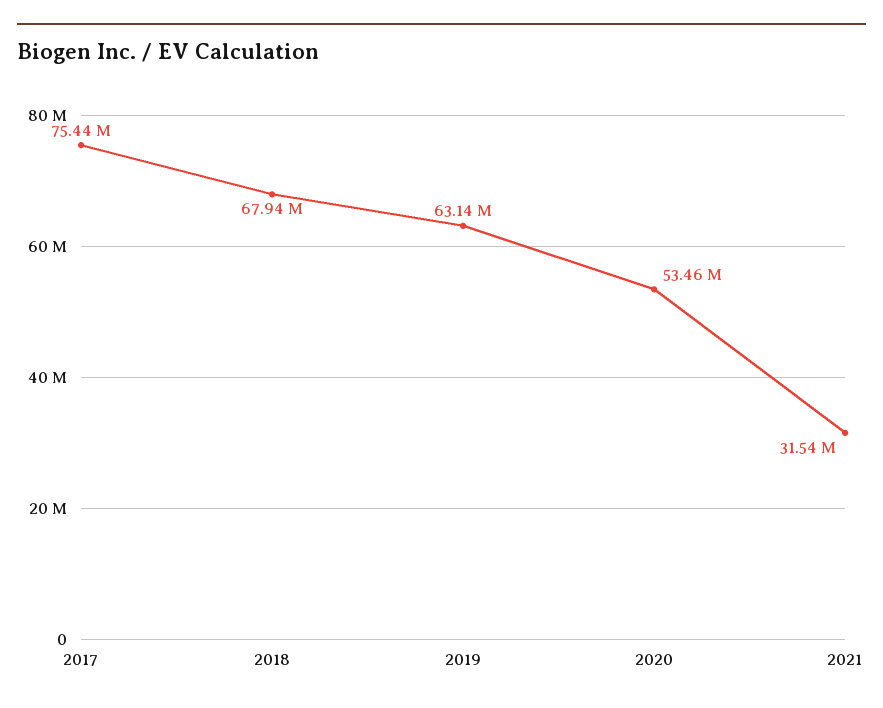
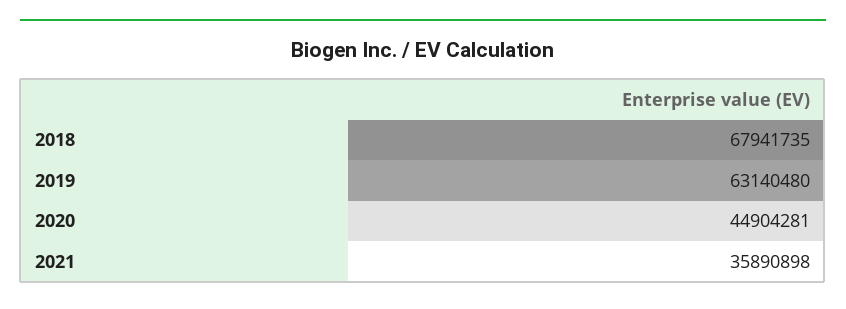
2017: 75440000 -> none
2020: 53460000 -> 44904281
2021: 31540000 -> 35890898

